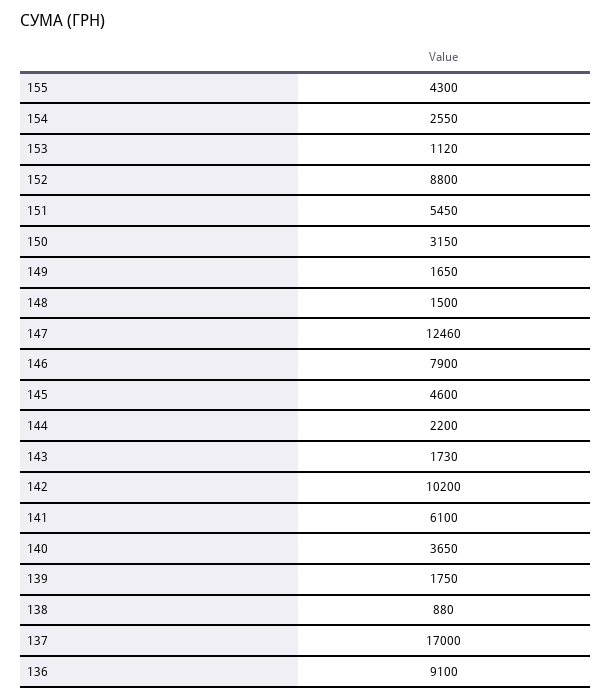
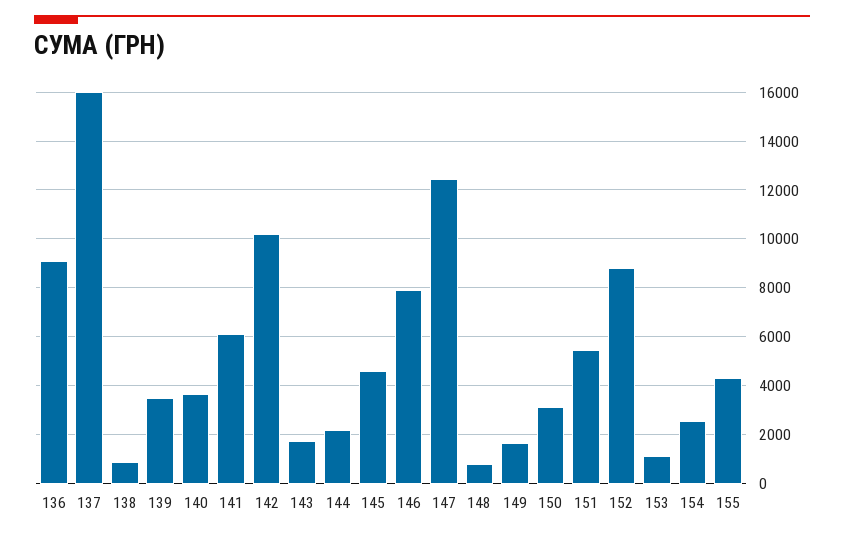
148: 1500 -> 750
139: 1750 -> 3500
137: 17000 -> 16000

